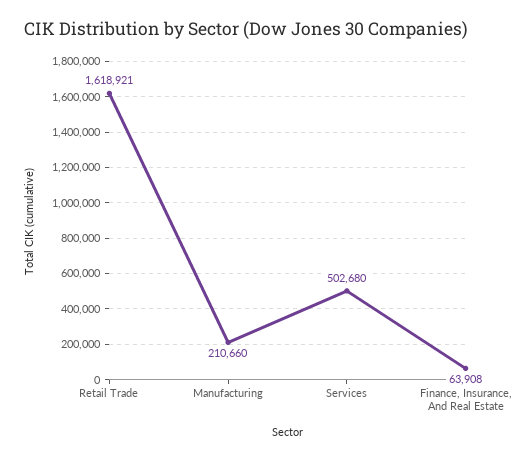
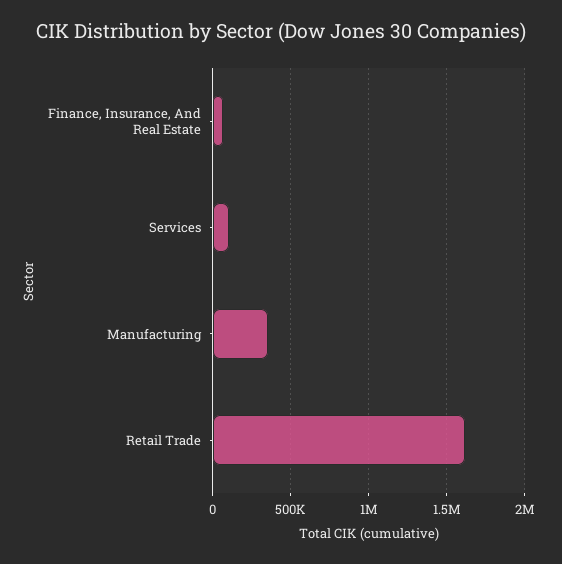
Manufacturing: 210660 -> 350000
Services: 502680 -> 100000

